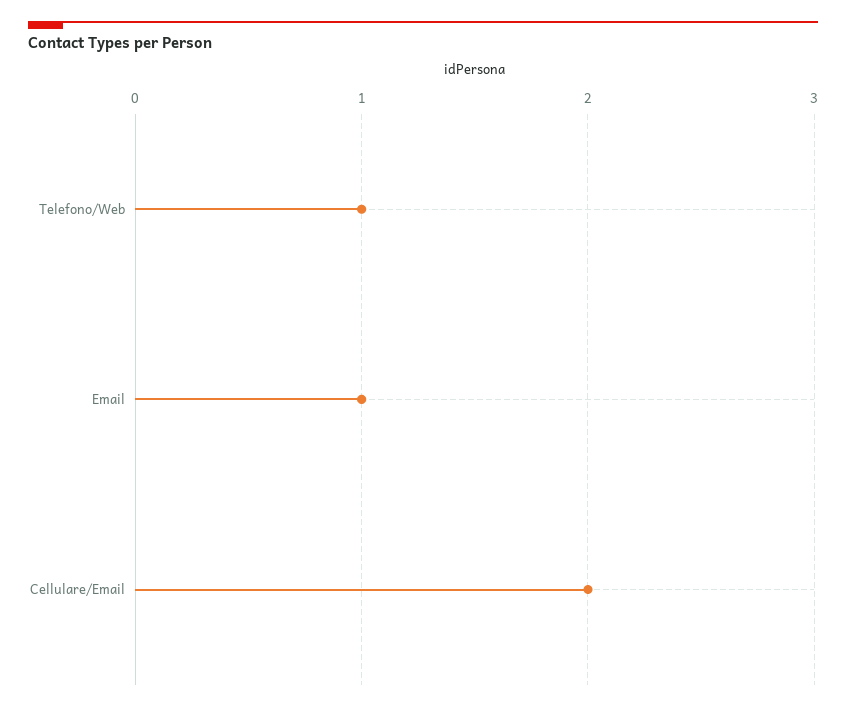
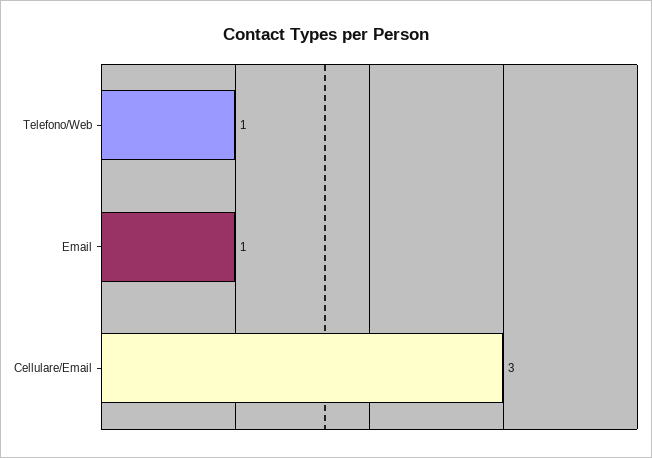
Cellulare/Email: 2 -> 3

